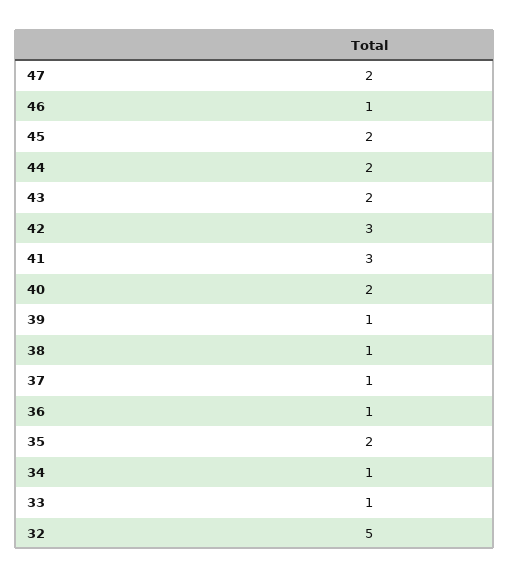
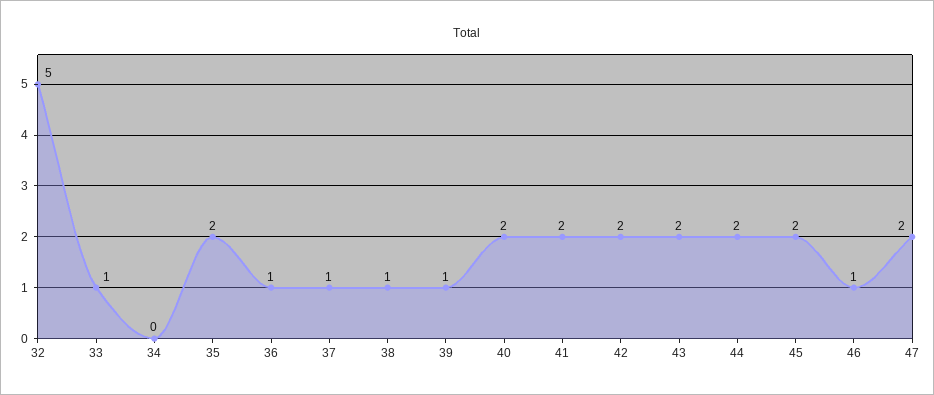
42: 3 -> 2
41: 3 -> 2
34: 1 -> 0

